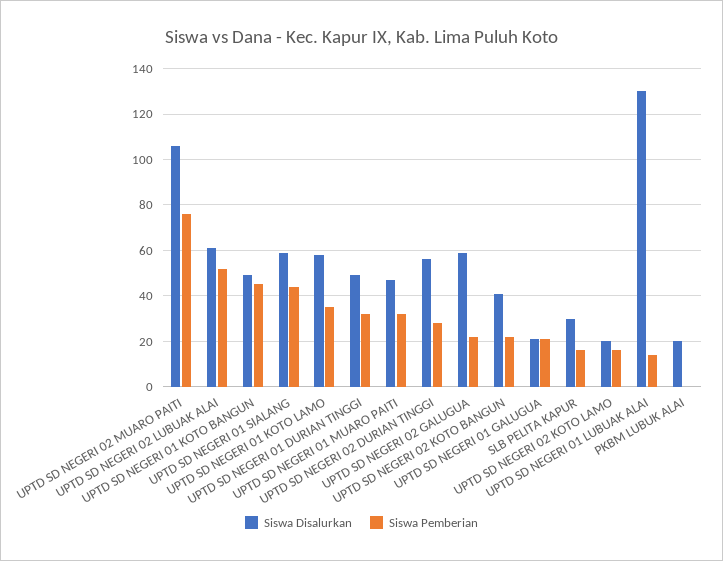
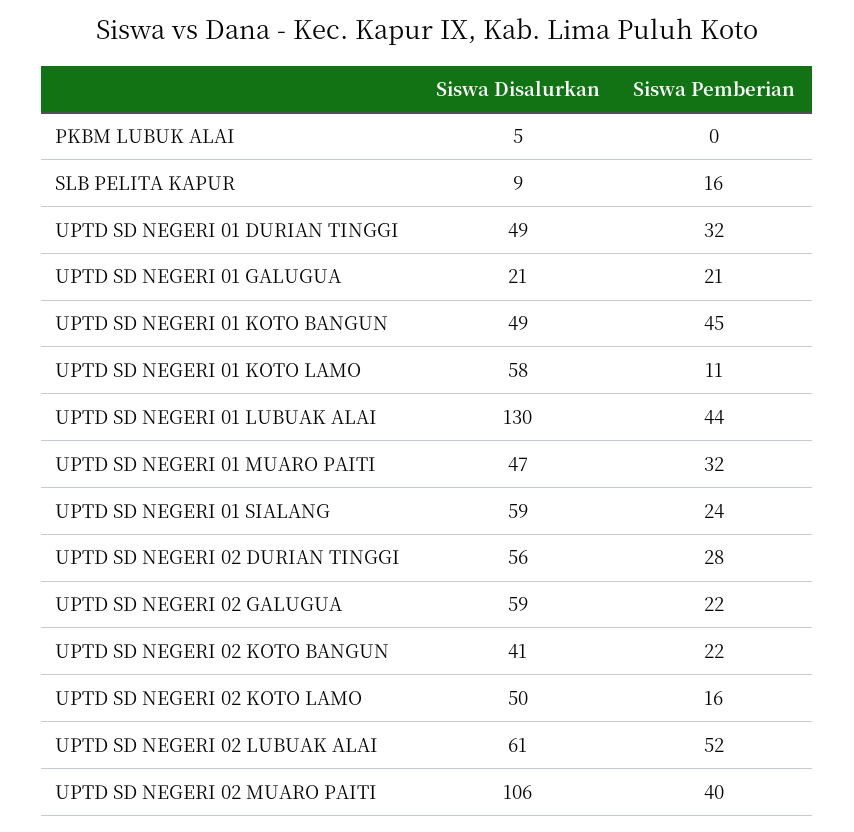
Siswa Pemberian, UPTD SD NEGERI 02 MUARO PAITI: 75 -> 40
Siswa Pemberian, UPTD SD NEGERI 01 SIALANG: 45 -> 24
Siswa Pemberian, UPTD SD NEGERI 01 KOTO LAMO: 35 -> 11
Siswa Disalurkan, SLB PELITA KAPUR: 30 -> 9
Siswa Disalurkan, UPTD SD NEGERI 02 KOTO LAMO: 20 -> 50
Siswa Pemberian, UPTD SD NEGERI 01 LUBUAK ALAI: 15 -> 44
Siswa Disalurkan, PKBM LUBUK ALAI: 20 -> 5

